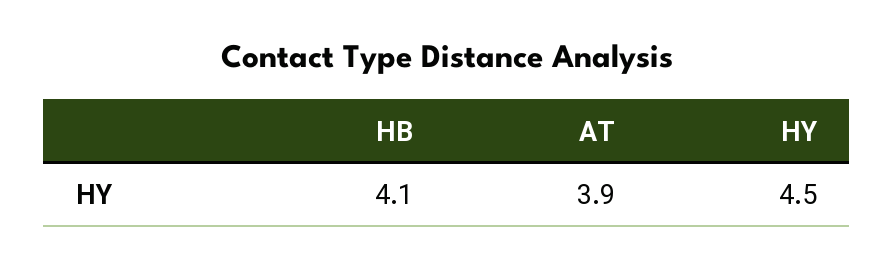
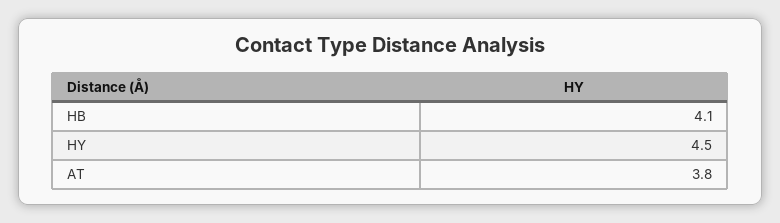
AT: 3.9 -> 3.8

